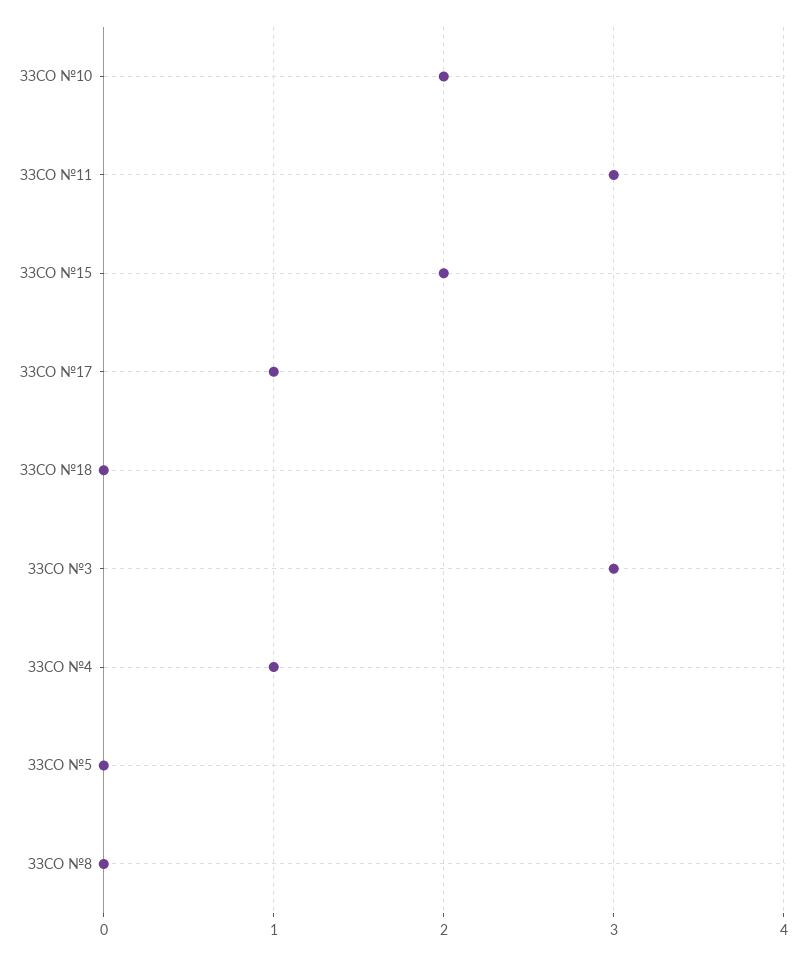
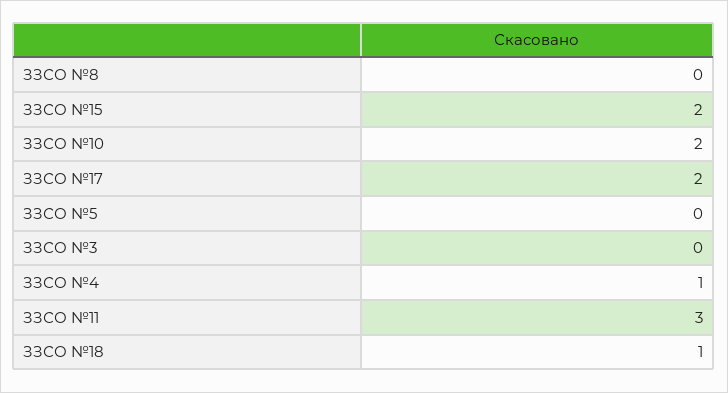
ЗЗСО №17: 1 -> 2
ЗЗСО №18: 0 -> 1
ЗЗСО №3: 3 -> 0

